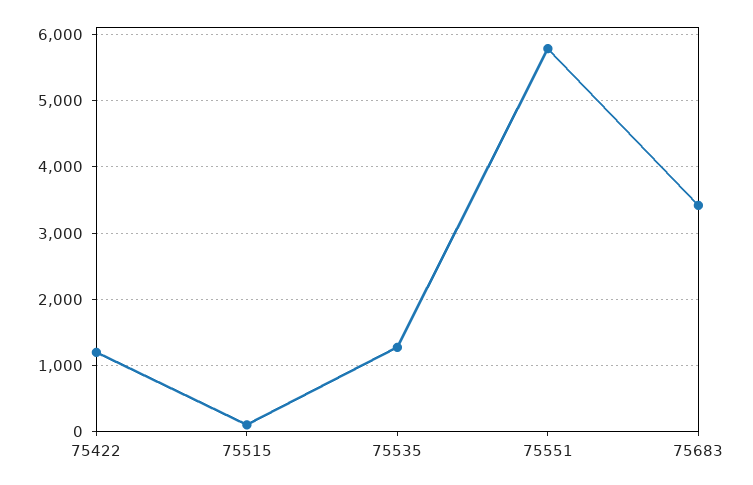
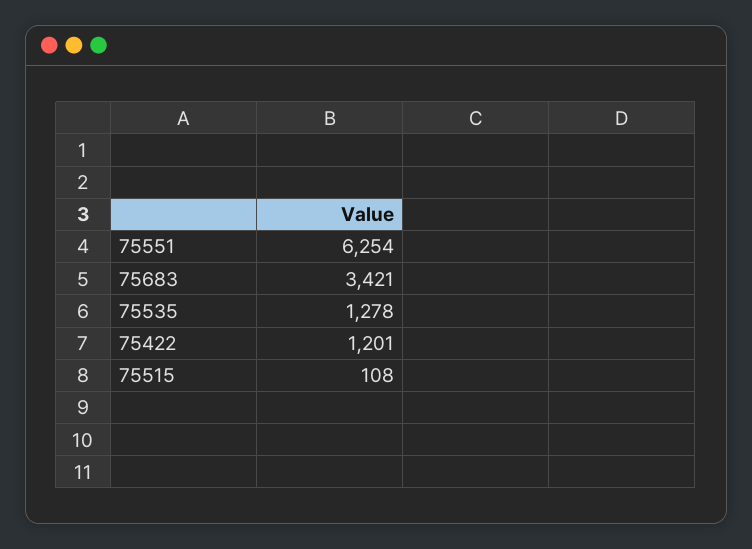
75551: 5800 -> 6254

